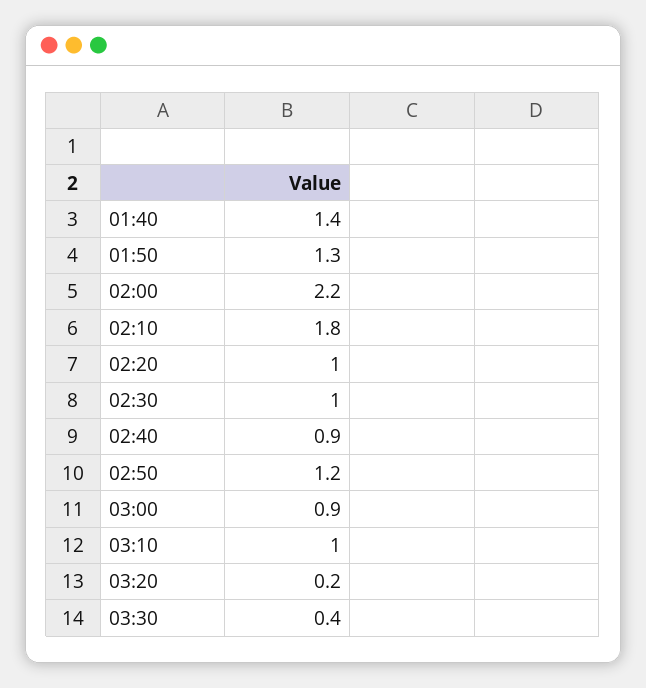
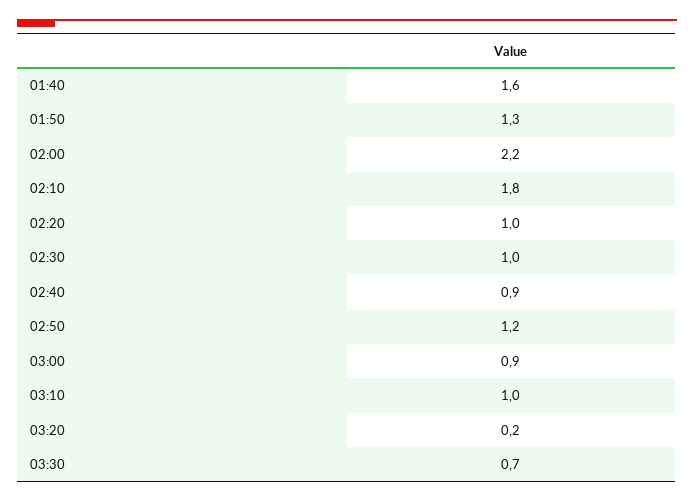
01:40: 1.4 -> 1.6
03:30: 0.4 -> 0.7

